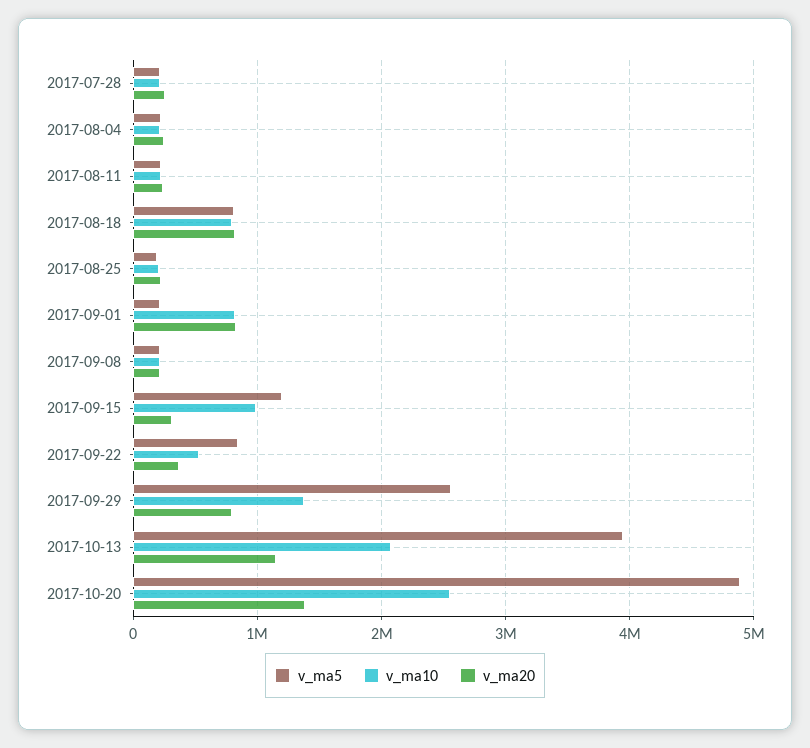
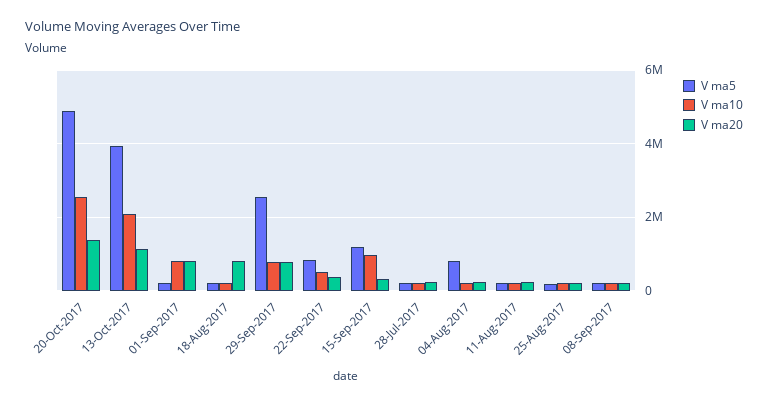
v_ma5, 2017-08-04: 200000 -> 800000
v_ma5, 2017-08-18: 800000 -> 200000
v_ma10, 2017-08-18: 800000 -> 200000
v_ma10, 2017-09-29: 1400000 -> 800000

